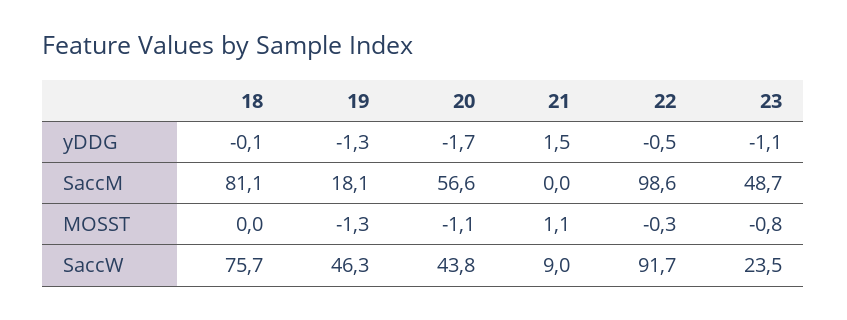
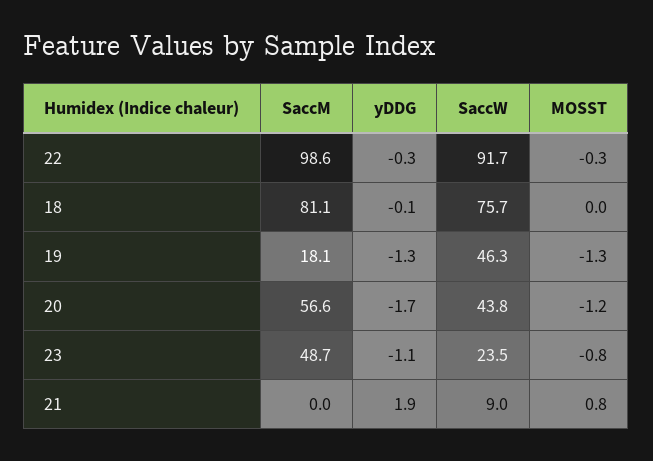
21, yDDG: 1.5 -> 1.9
22, yDDG: -0.5 -> -0.3
20, MOSST: -1.1 -> -1.2
21, MOSST: 1.1 -> 0.8

